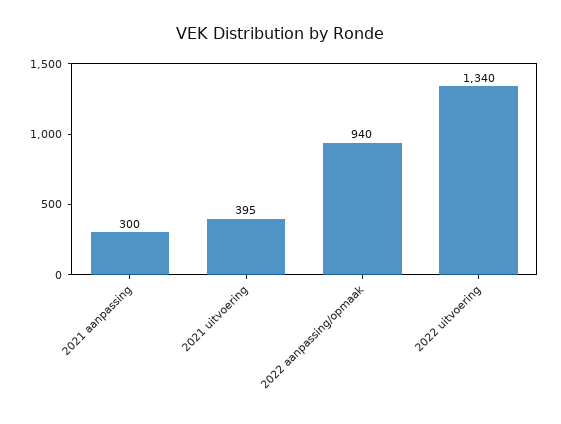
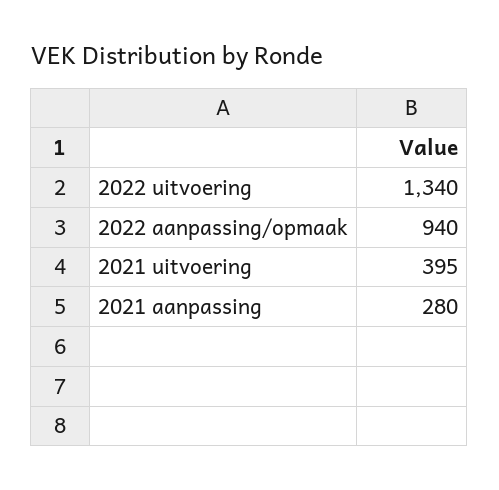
2021 aanpassing: 300 -> 280

